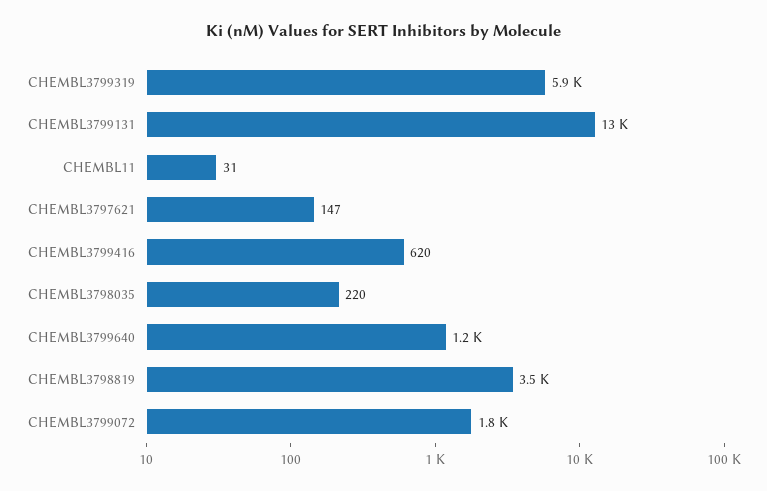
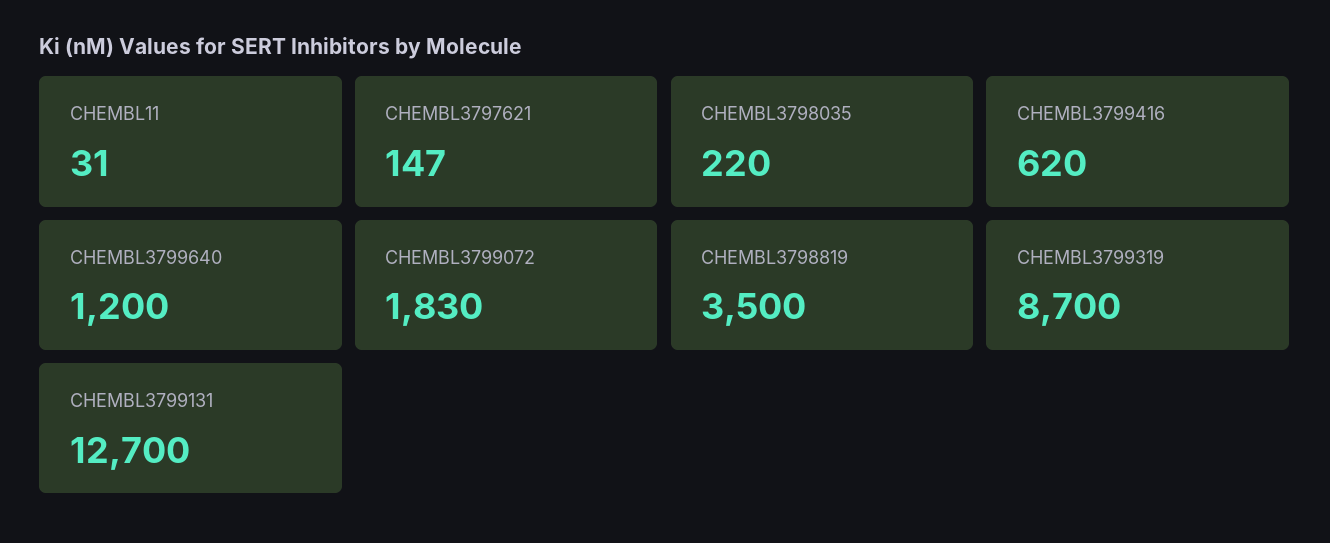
CHEMBL3799319: 5900 -> 8700

